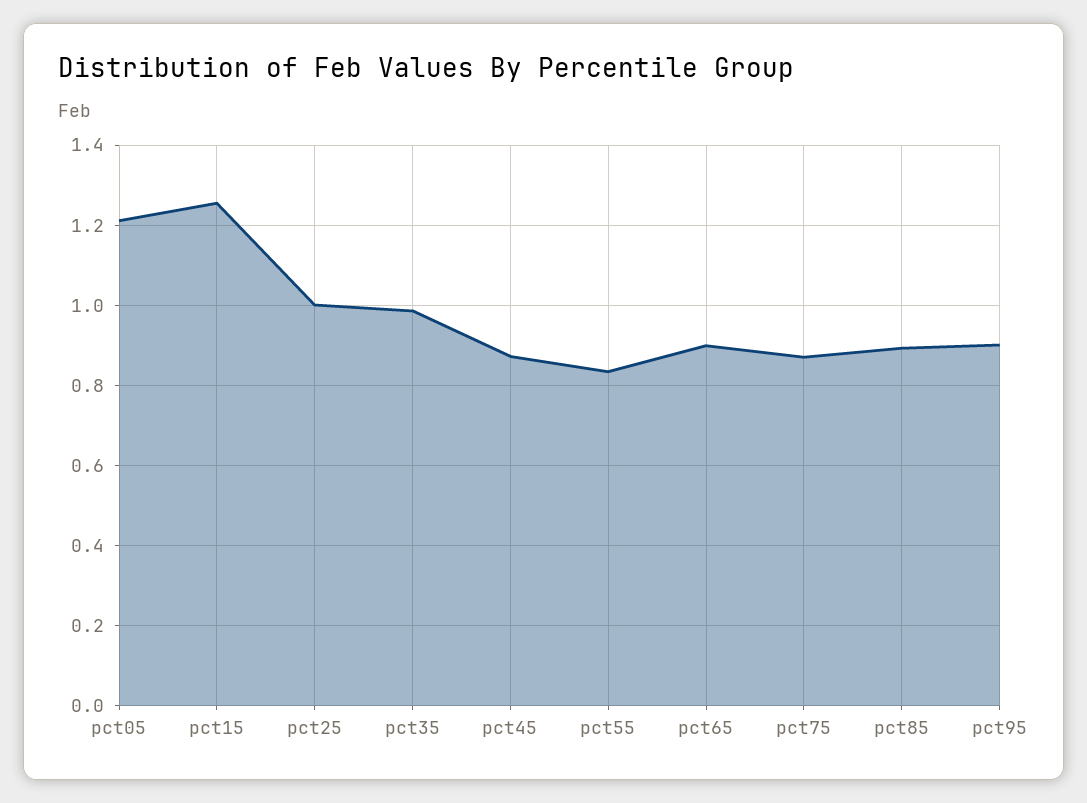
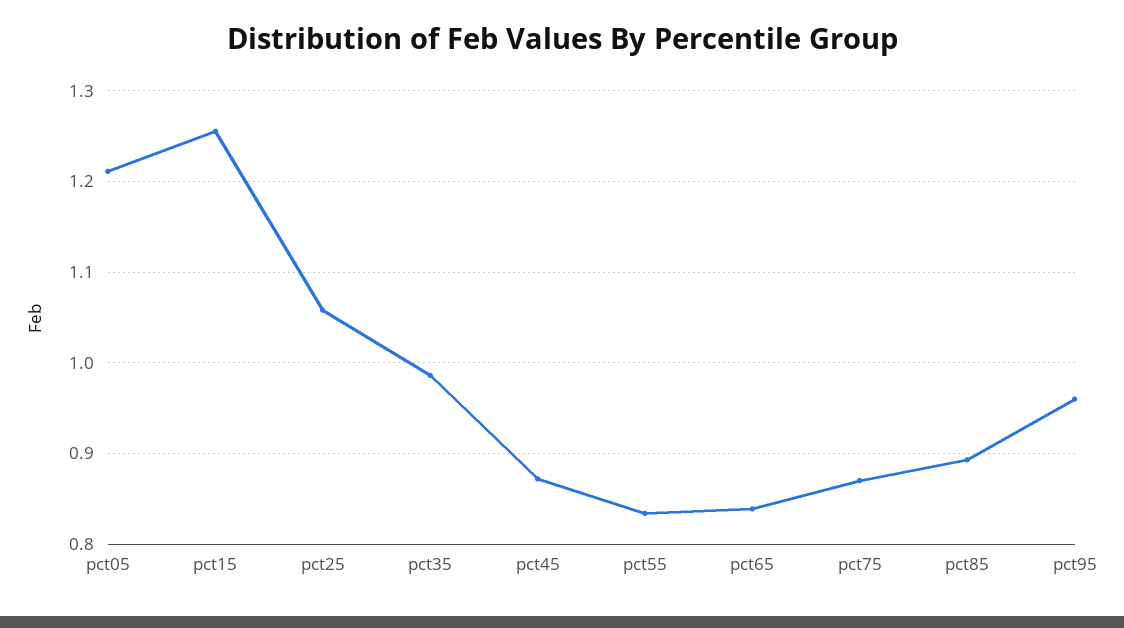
pct25: 1 -> 1.06
pct65: 0.9 -> 0.84
pct95: 0.9 -> 0.96

